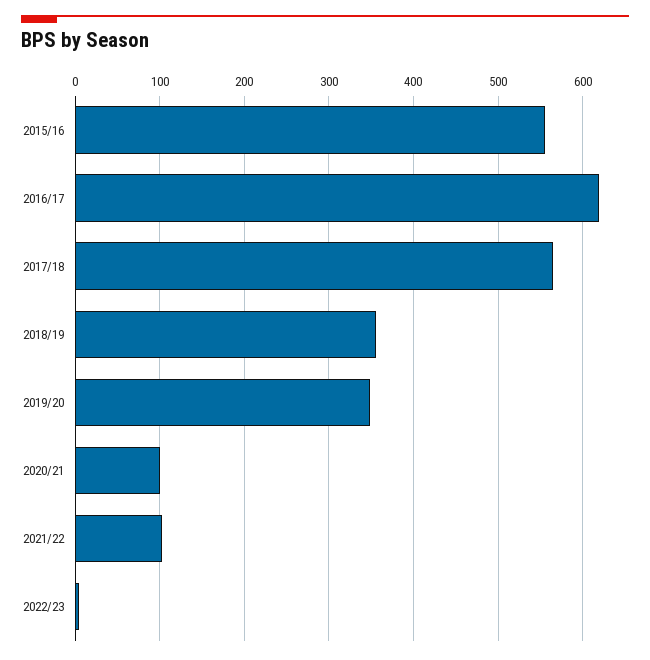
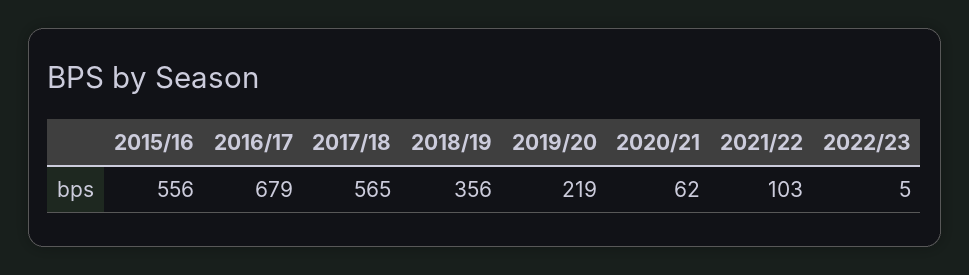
2016/17: 620 -> 679
2019/20: 350 -> 219
2020/21: 100 -> 62

